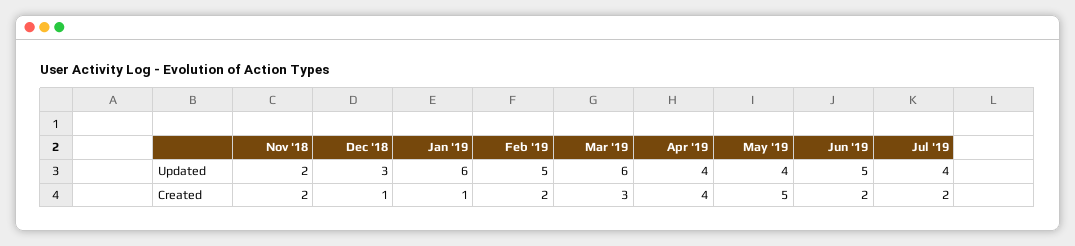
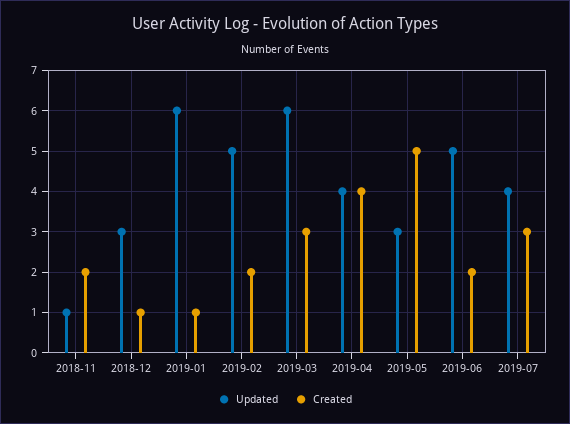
Updated, Nov '18: 2 -> 1
Updated, May '19: 4 -> 3
Created, Jul '19: 2 -> 3

